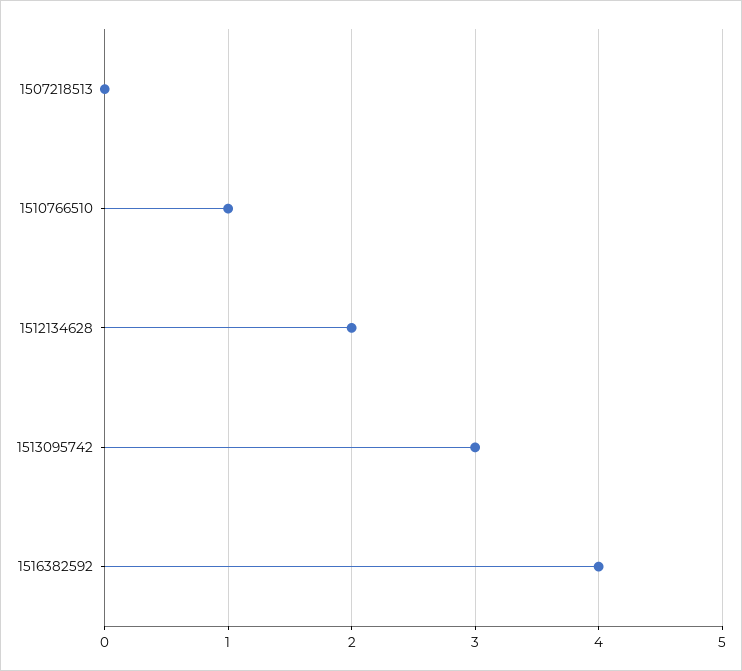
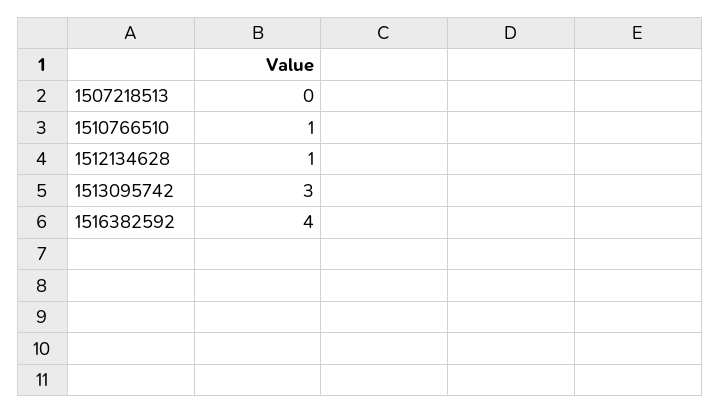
1512134628: 2 -> 1

